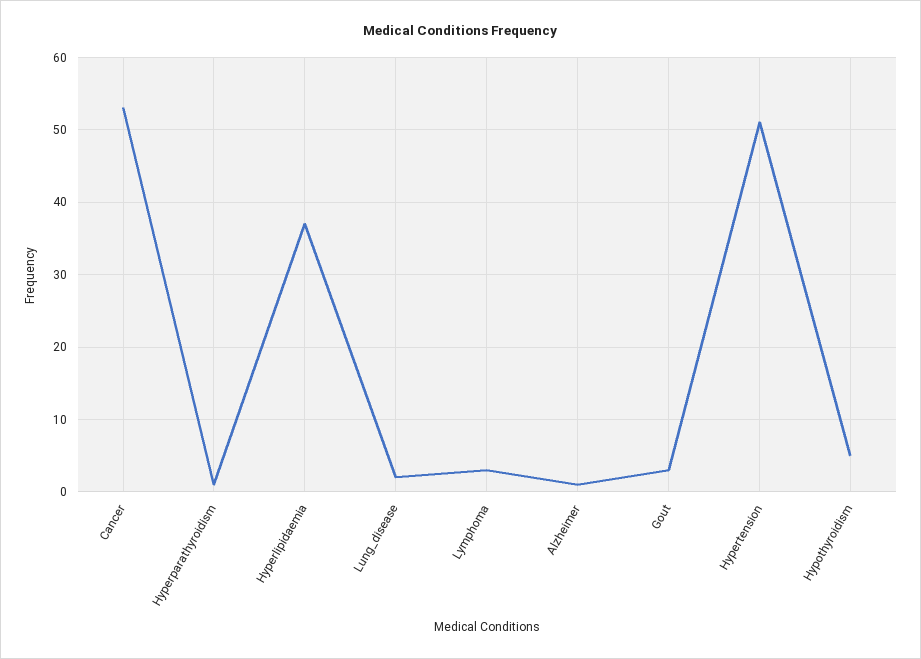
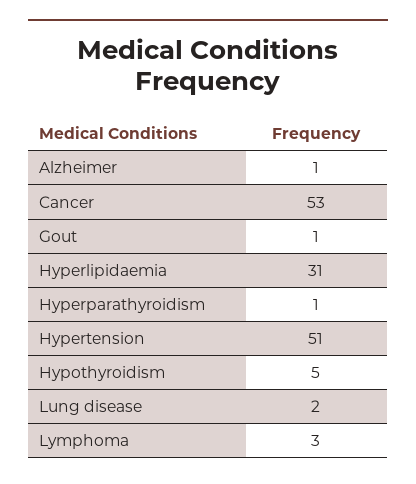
Hyperlipidaemia: 37 -> 31
Gout: 3 -> 1

